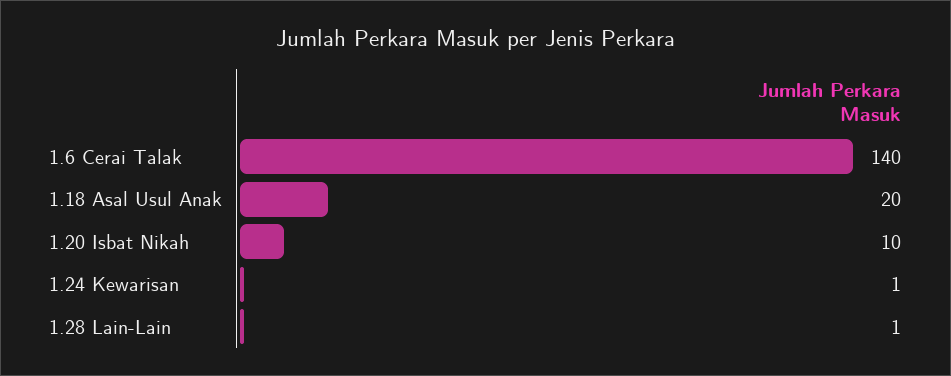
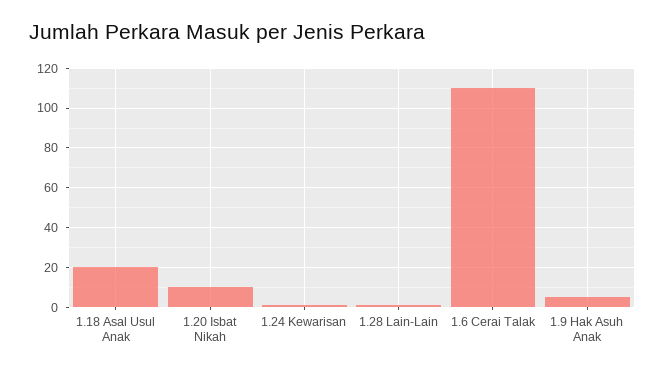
1.6 Cerai Talak: 140 -> 110
1.9 Hak Asuh Anak: none -> 5

